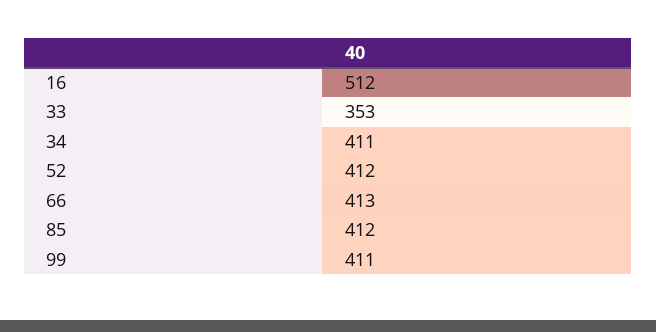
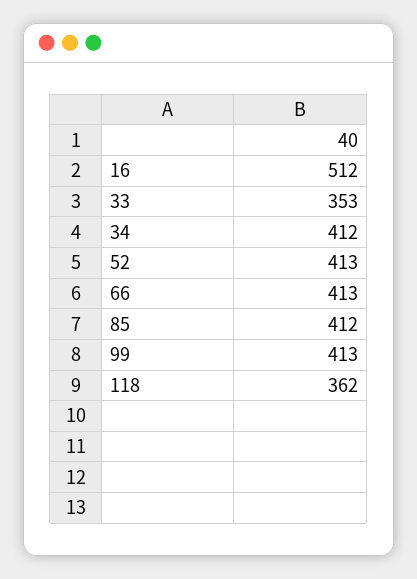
34: 411 -> 412
52: 412 -> 413
99: 411 -> 413
118: none -> 362

